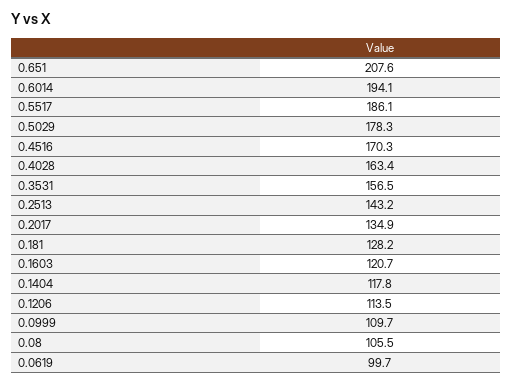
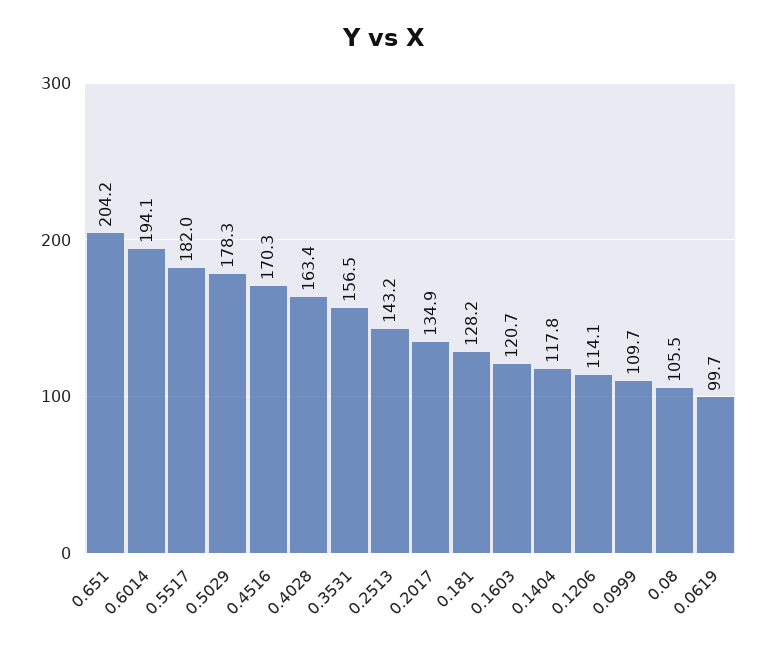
0.651: 207.6 -> 204.2
0.5517: 186.1 -> 182
0.1206: 113.5 -> 114.1

